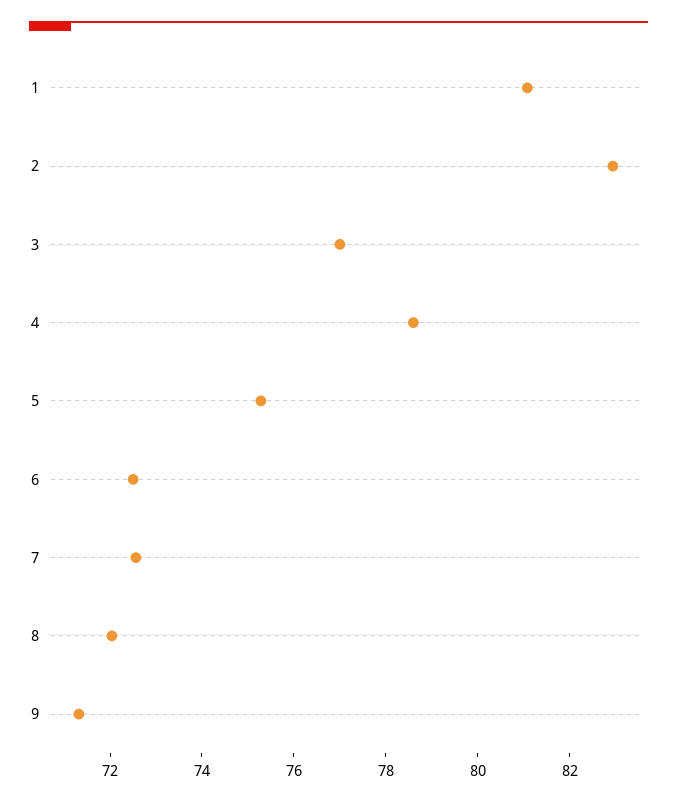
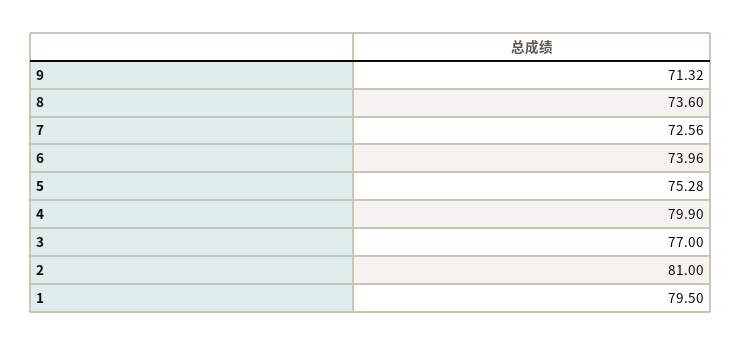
1: 81 -> 79.5
2: 83 -> 81
4: 78.5 -> 79.9
6: 72.5 -> 73.96
8: 72 -> 73.6

